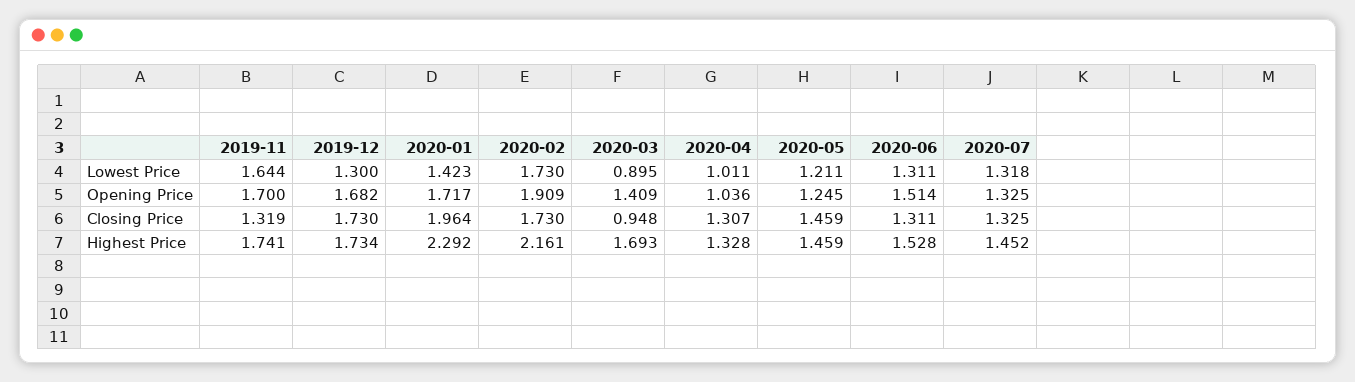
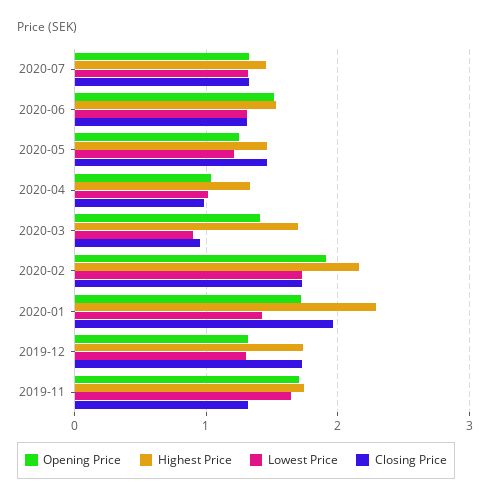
Opening Price, 2019-12: 1.682 -> 1.3
Closing Price, 2020-04: 1.307 -> 1

